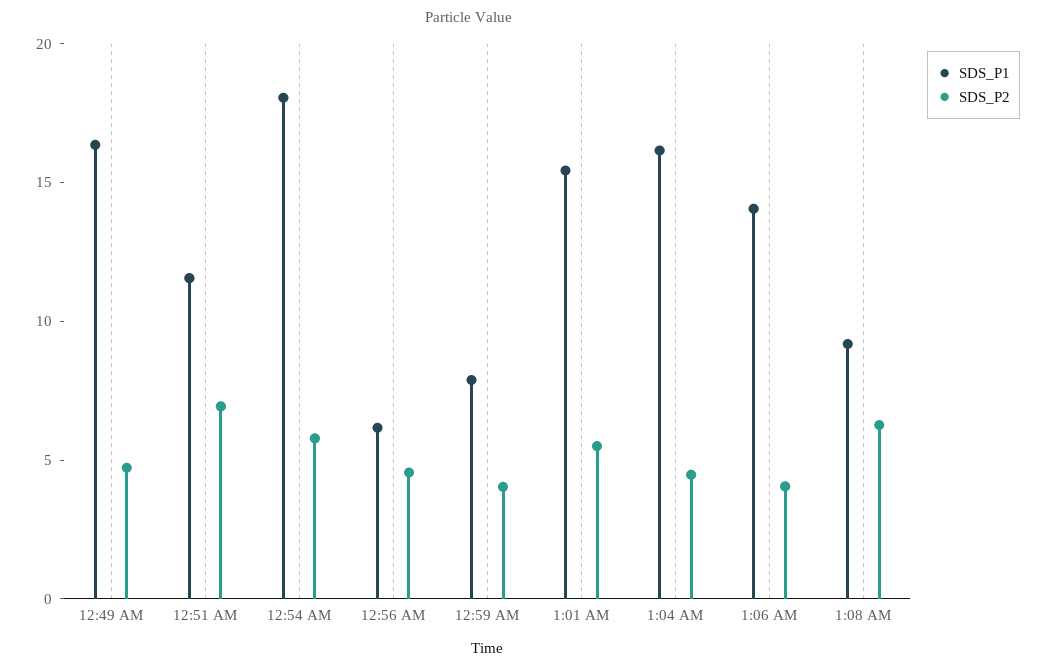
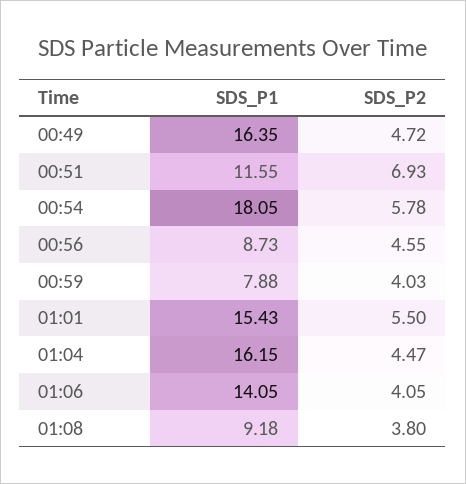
SDS_P1, 12:56 AM: 6 -> 8.73
SDS_P2, 1:08 AM: 6 -> 3.8

